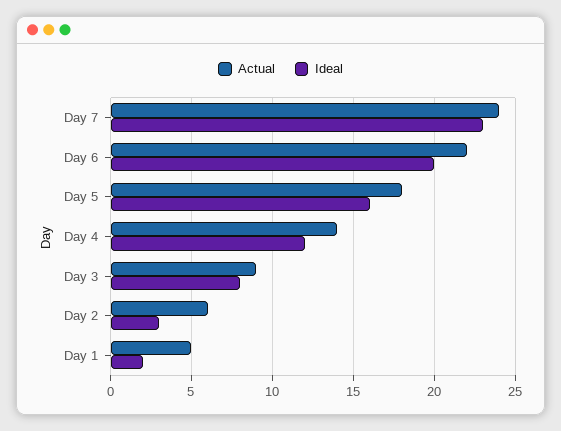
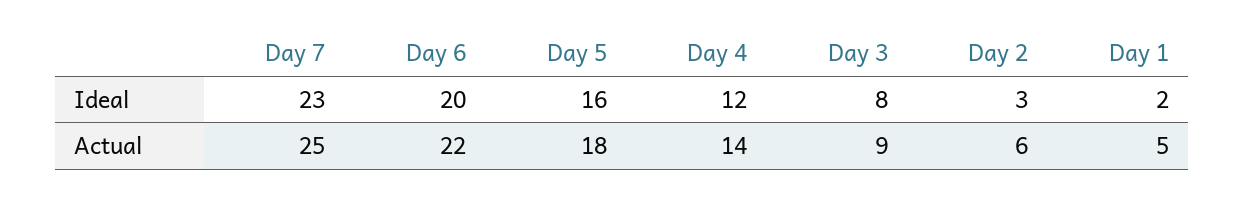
Actual, Day 7: 24 -> 25

